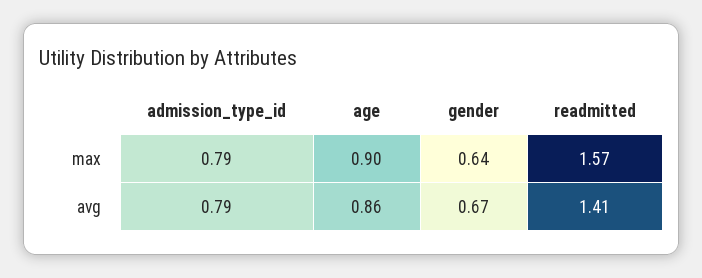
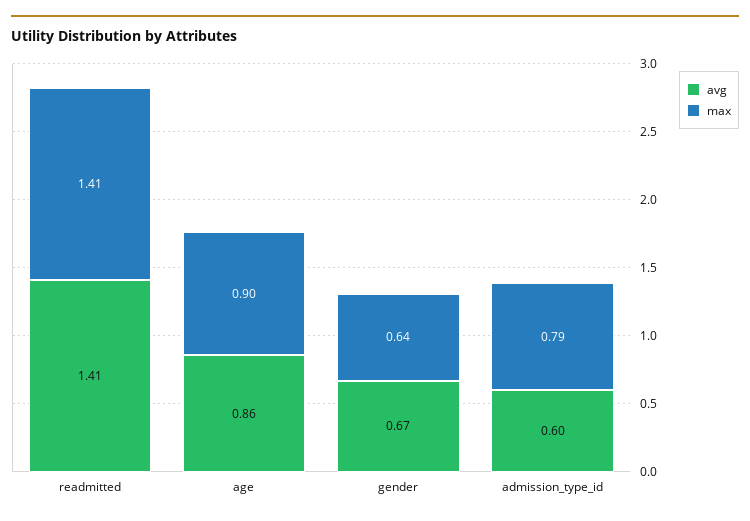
max, readmitted: 1.57 -> 1.41
avg, admission_type_id: 0.79 -> 0.6

